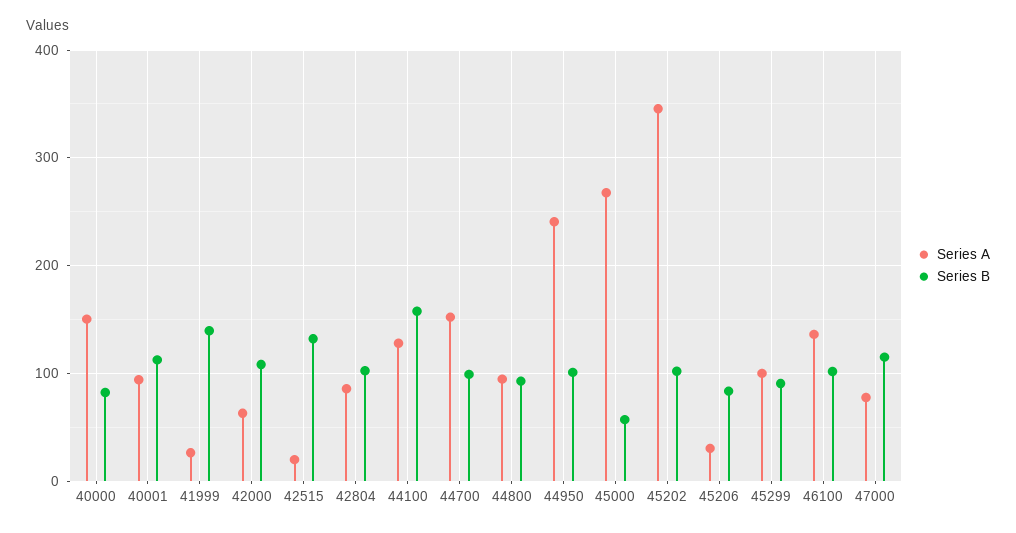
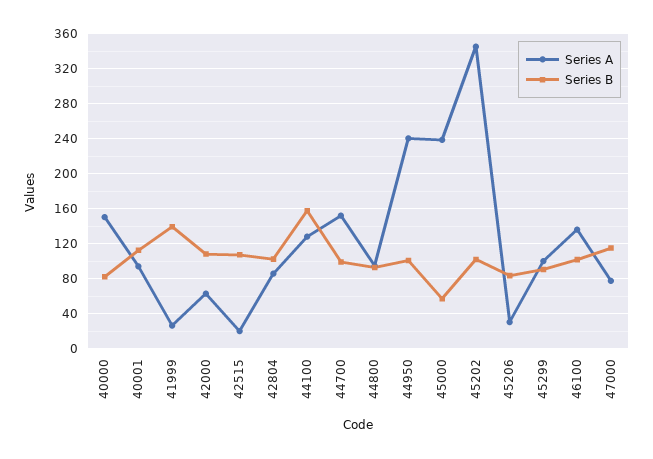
Series B, 42515: 130 -> 110
Series A, 45000: 270 -> 240

